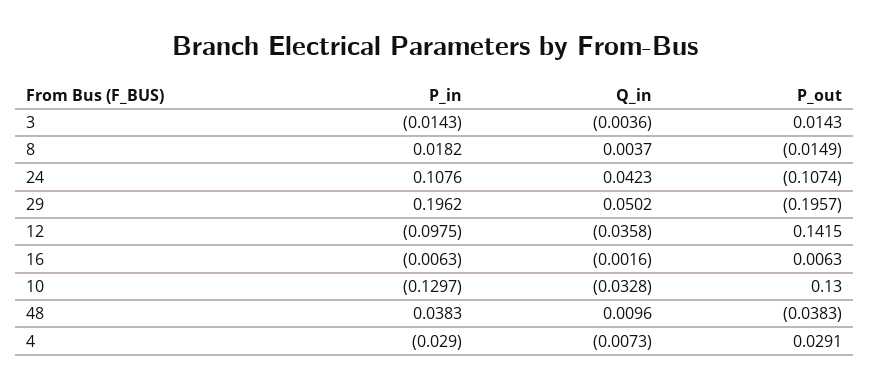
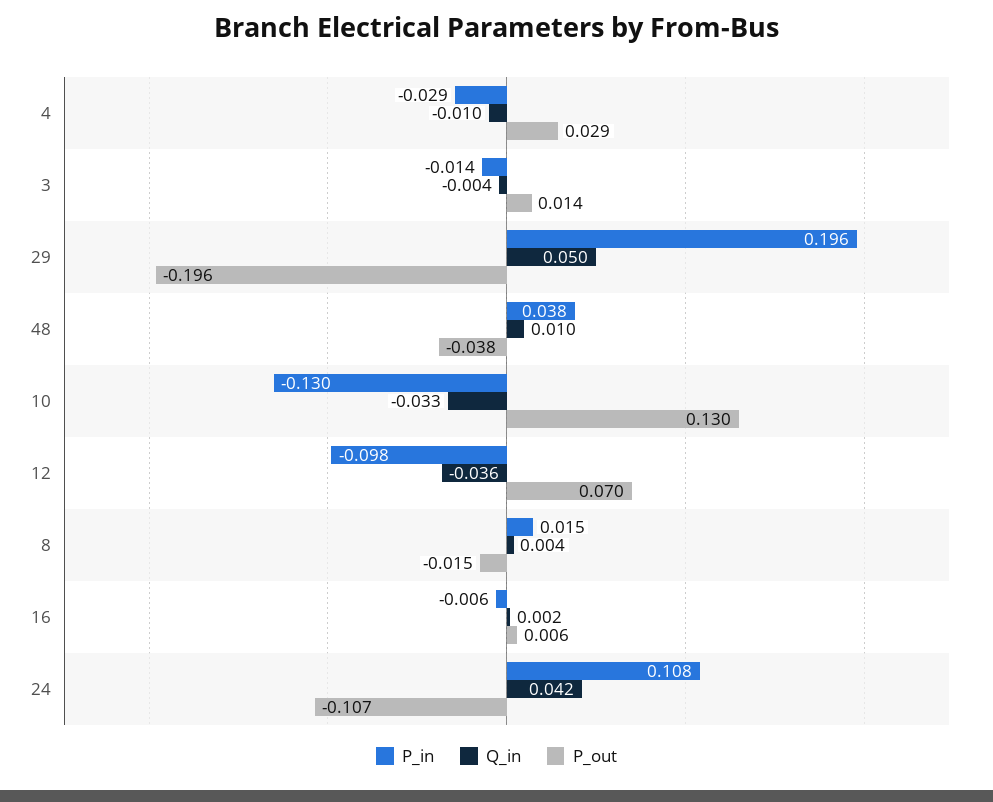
P_in, 8: 0.0182 -> 0.015
P_out, 12: 0.1415 -> 0.07
Q_in, 16: -0.0016 -> 0.002
Q_in, 4: -0.0073 -> -0.01

